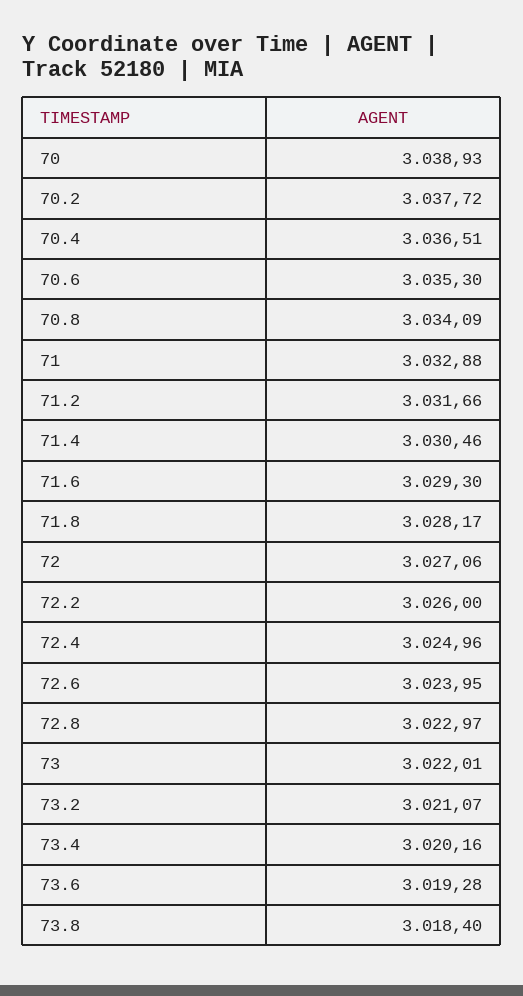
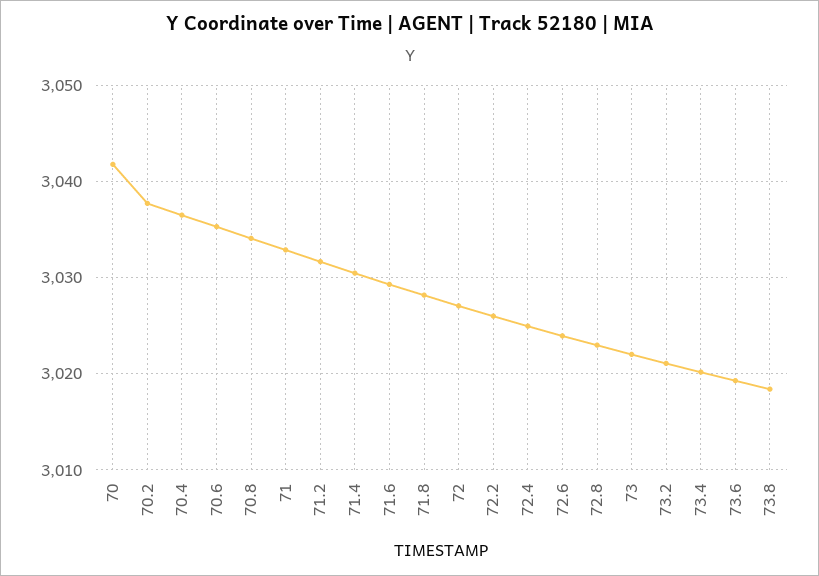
70: 3038.93 -> 3042

